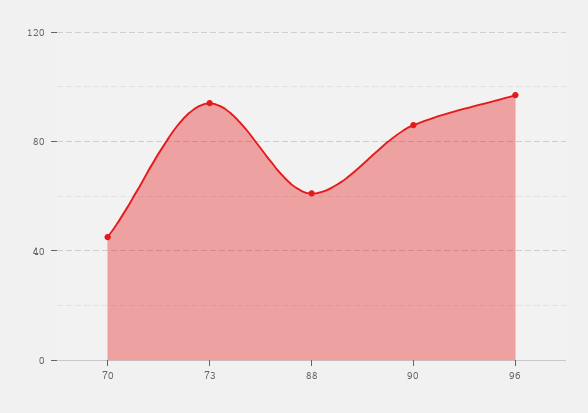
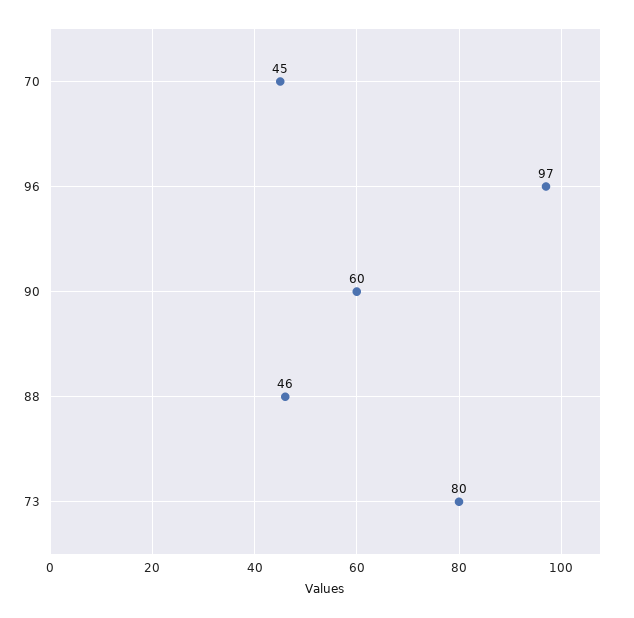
73: 95 -> 80
88: 60 -> 46
90: 85 -> 60

